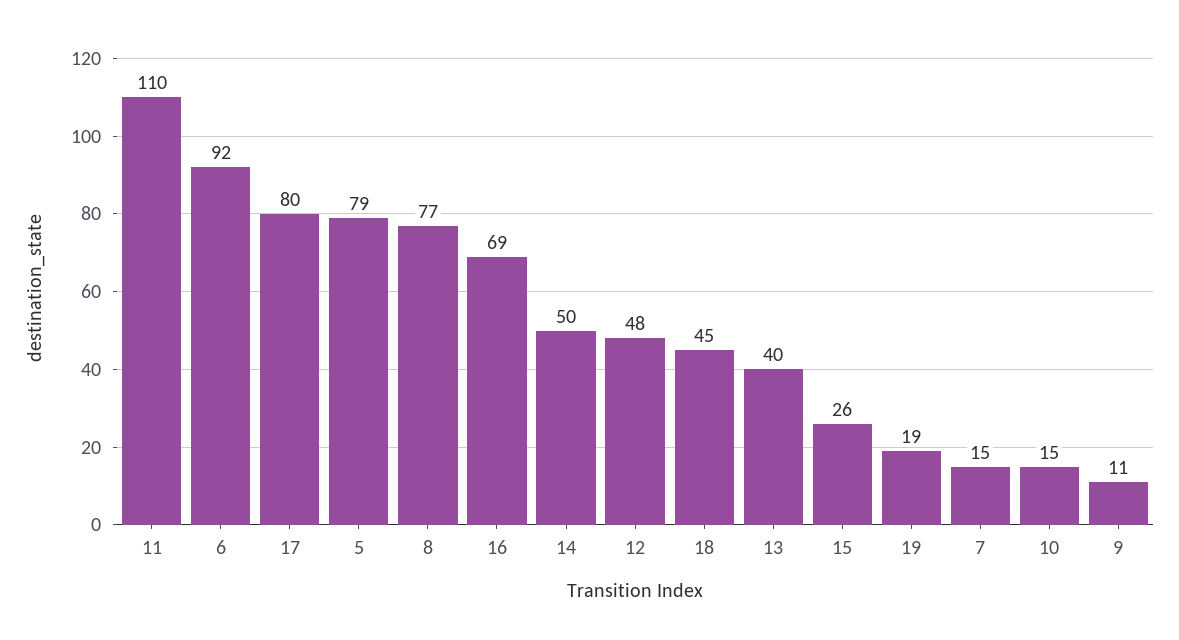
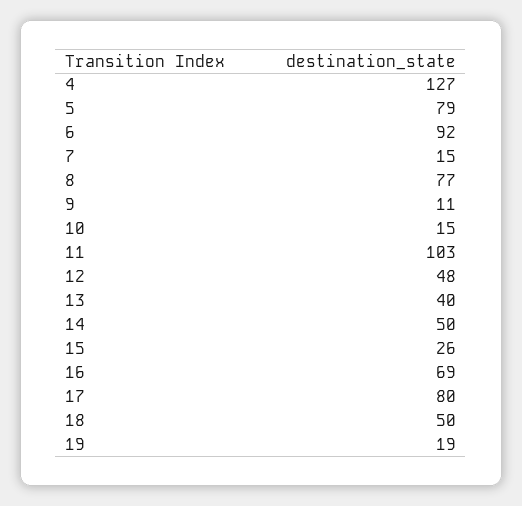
11: 110 -> 103
18: 45 -> 50
4: none -> 127

